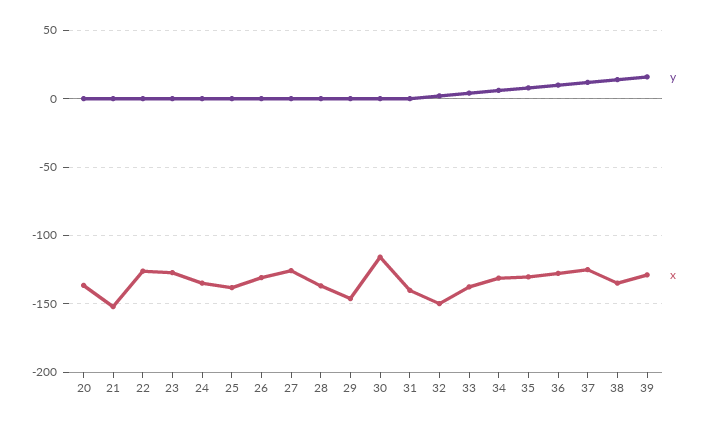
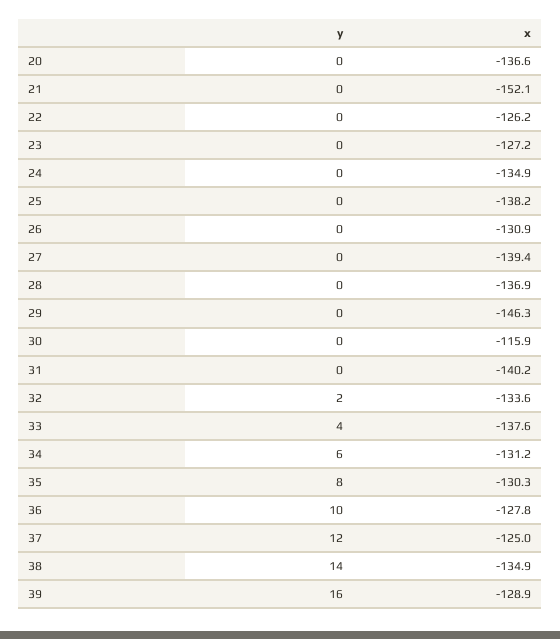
x, 27: -125 -> -139.4
x, 32: -150 -> -133.6

